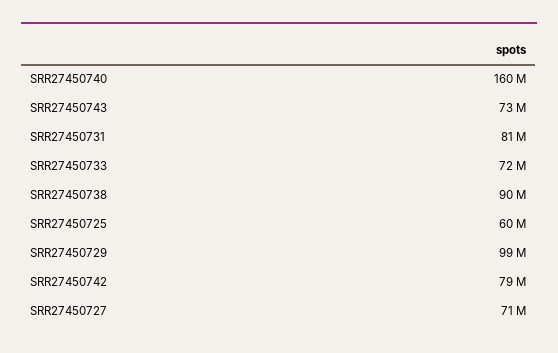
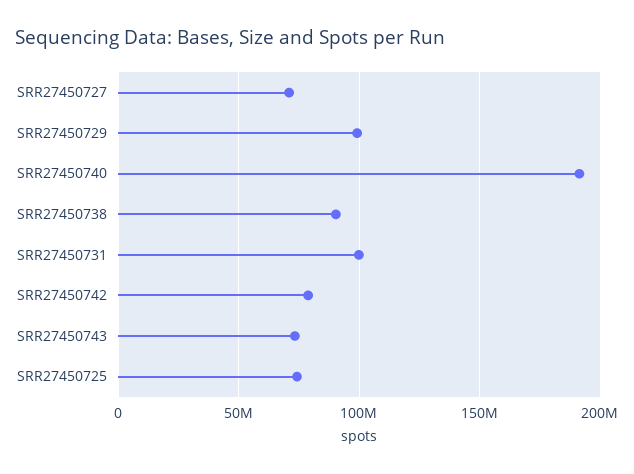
SRR27450740: 160000000 -> 190000000
SRR27450731: 81000000 -> 100000000
SRR27450733: 72000000 -> none
SRR27450725: 60000000 -> 75000000

